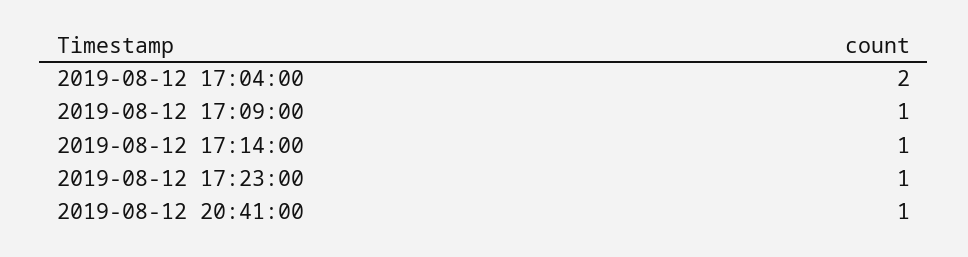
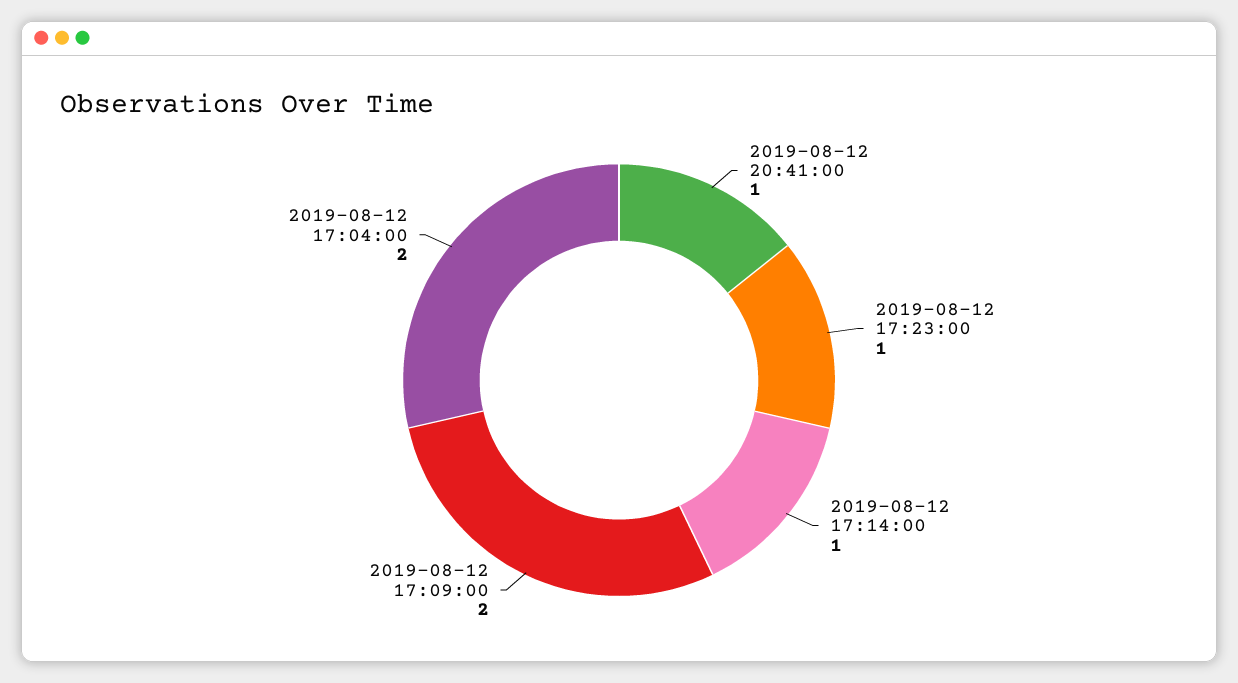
2019-08-12 17:09:00: 1 -> 2

